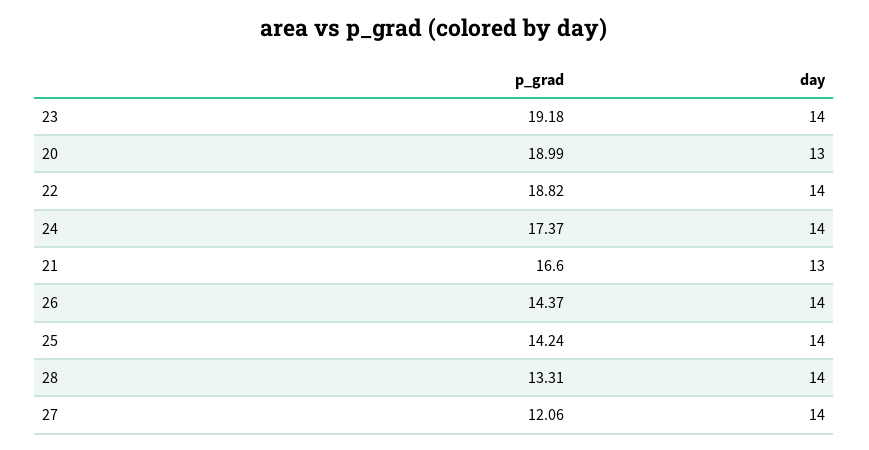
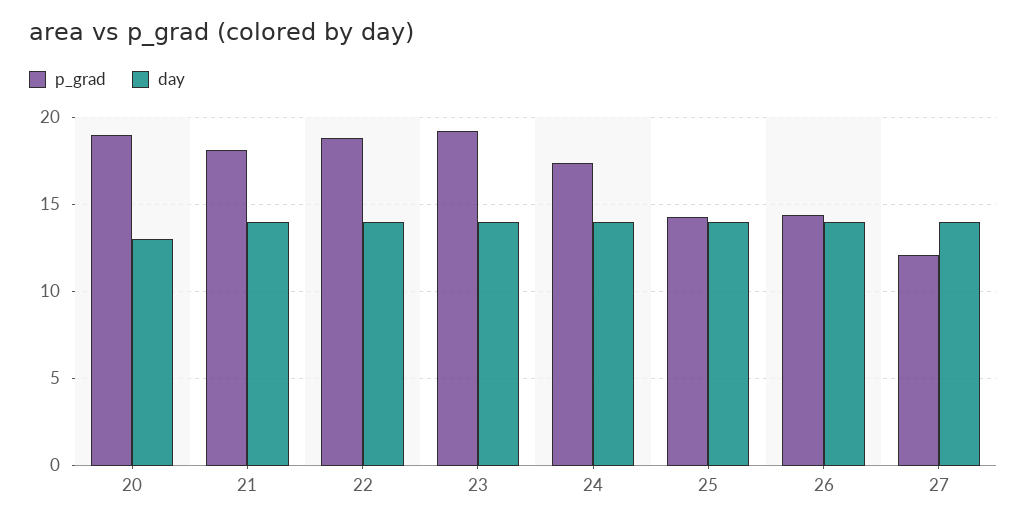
p_grad, 21: 16.6 -> 18
day, 21: 13 -> 14
p_grad, 28: 13.31 -> none
day, 28: 14 -> none

